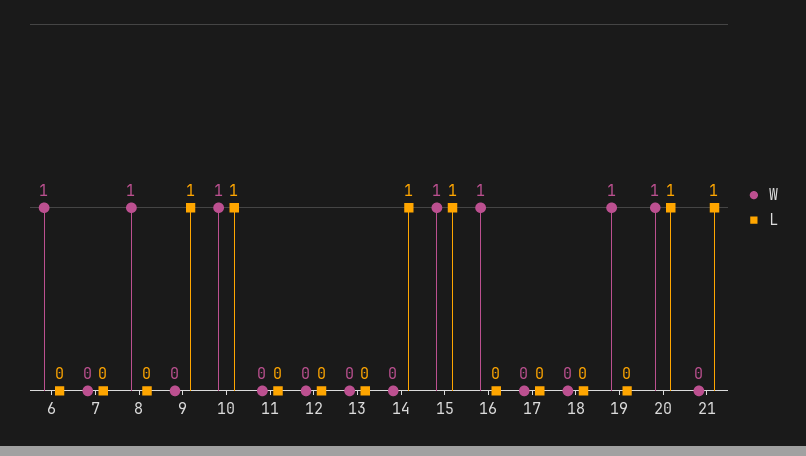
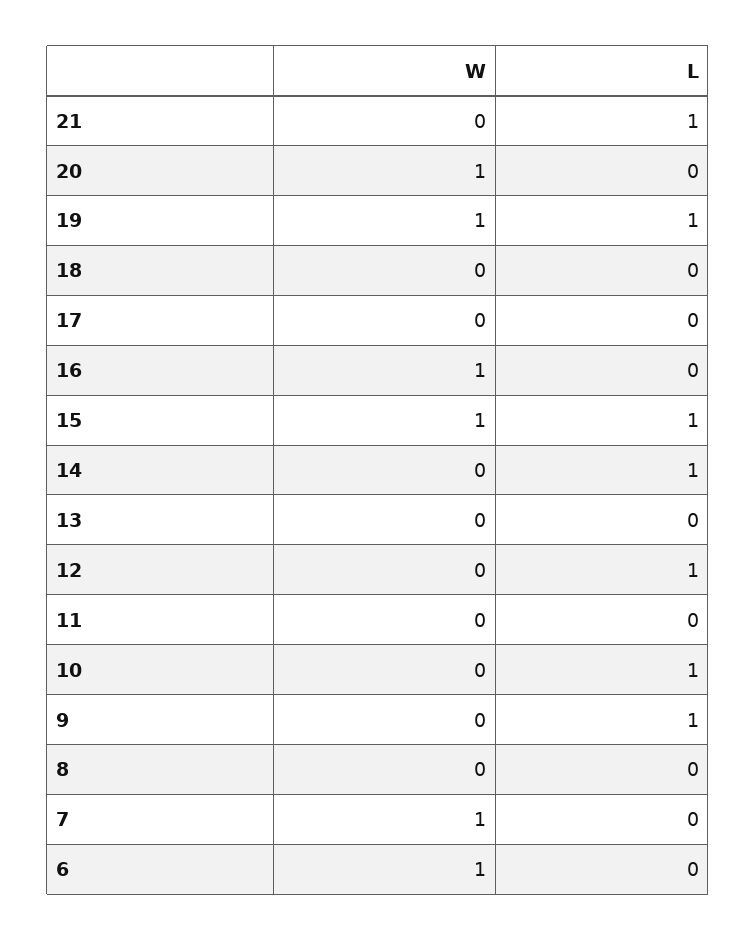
W, 7: 0 -> 1
W, 8: 1 -> 0
W, 10: 1 -> 0
L, 12: 0 -> 1
L, 19: 0 -> 1
L, 20: 1 -> 0

